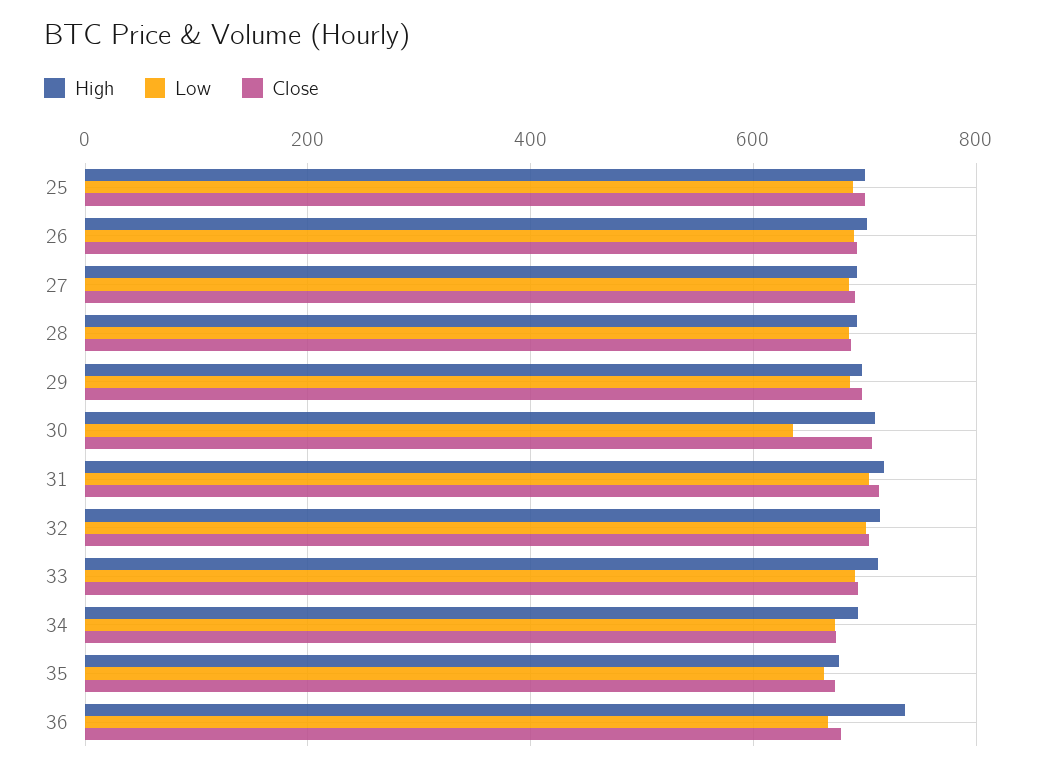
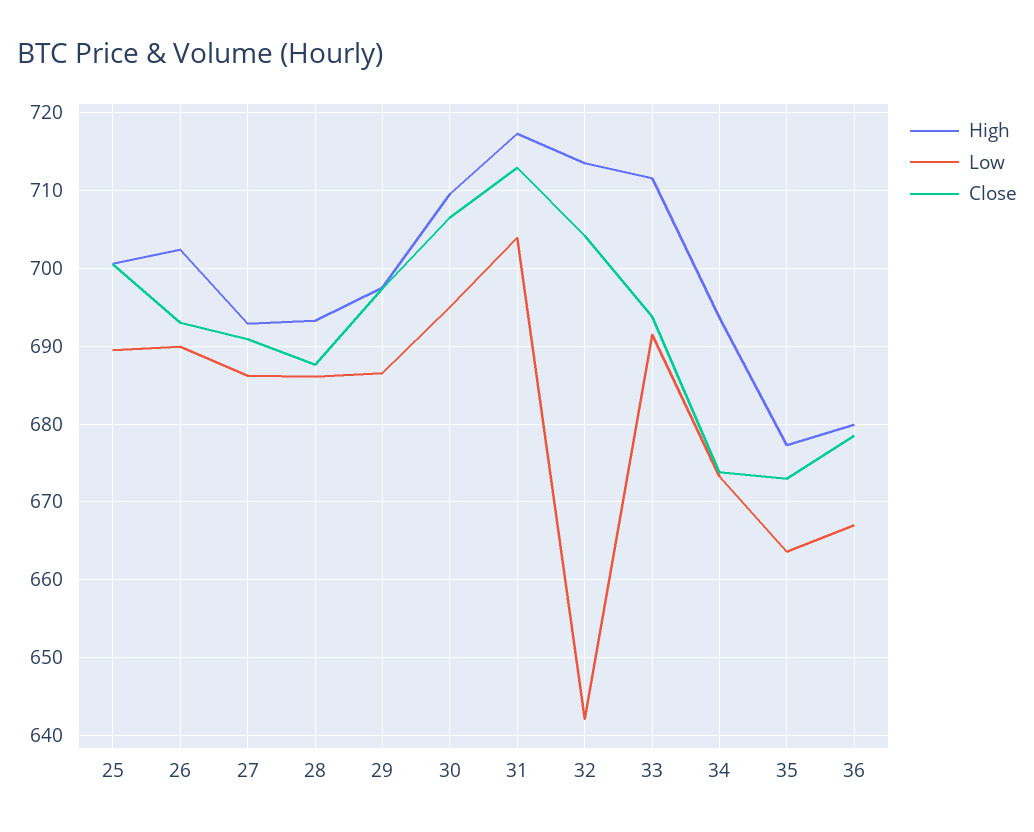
Low, 30: 640 -> 695
Low, 32: 700 -> 642
High, 36: 740 -> 680

